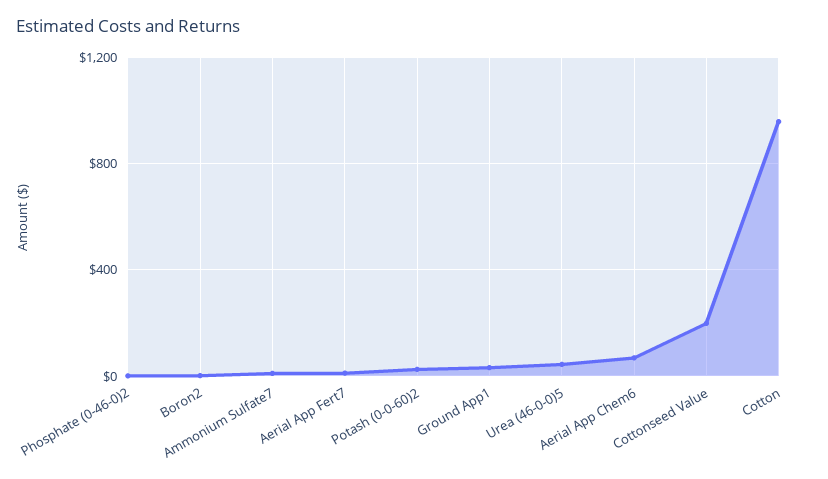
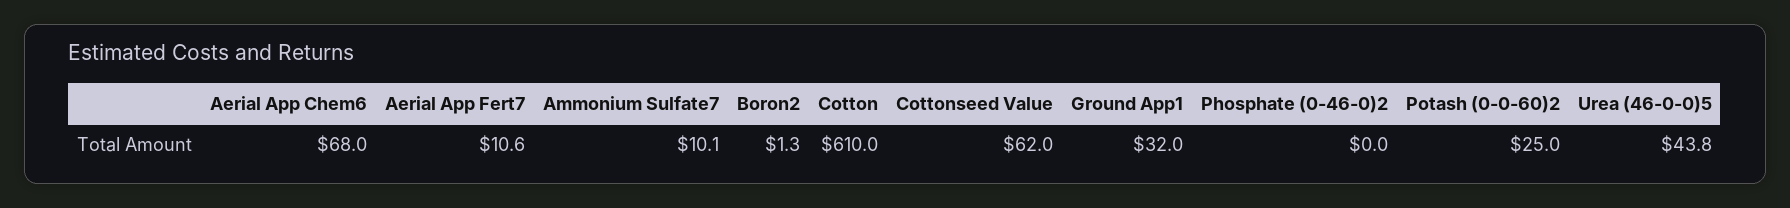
Cottonseed Value: 200 -> 62
Cotton: 950 -> 610

